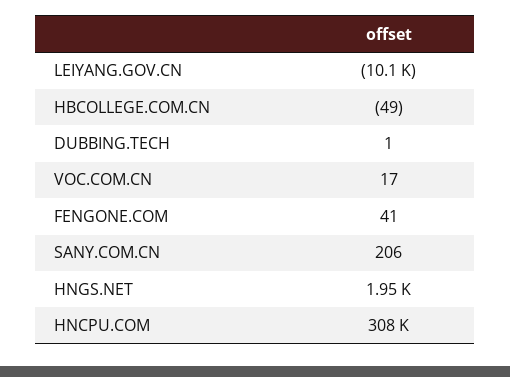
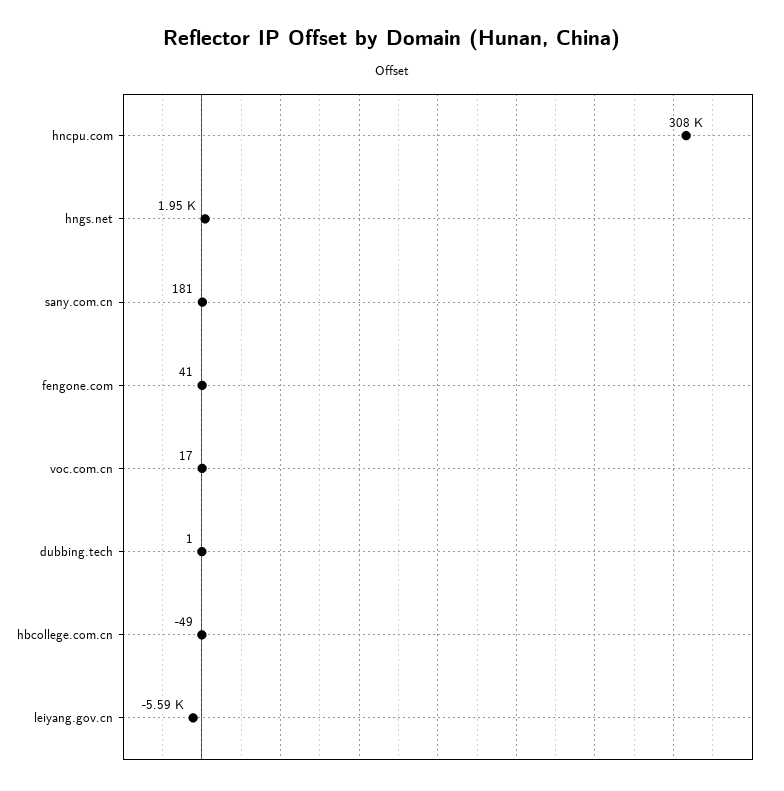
LEIYANG.GOV.CN: -10100 -> -5590
SANY.COM.CN: 206 -> 181

